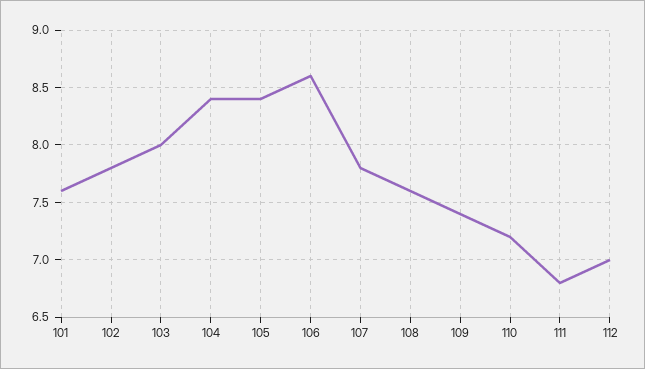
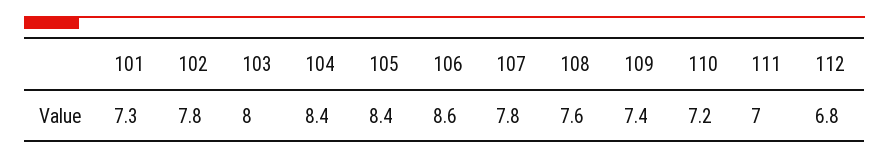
101: 7.6 -> 7.3
111: 6.8 -> 7
112: 7 -> 6.8

